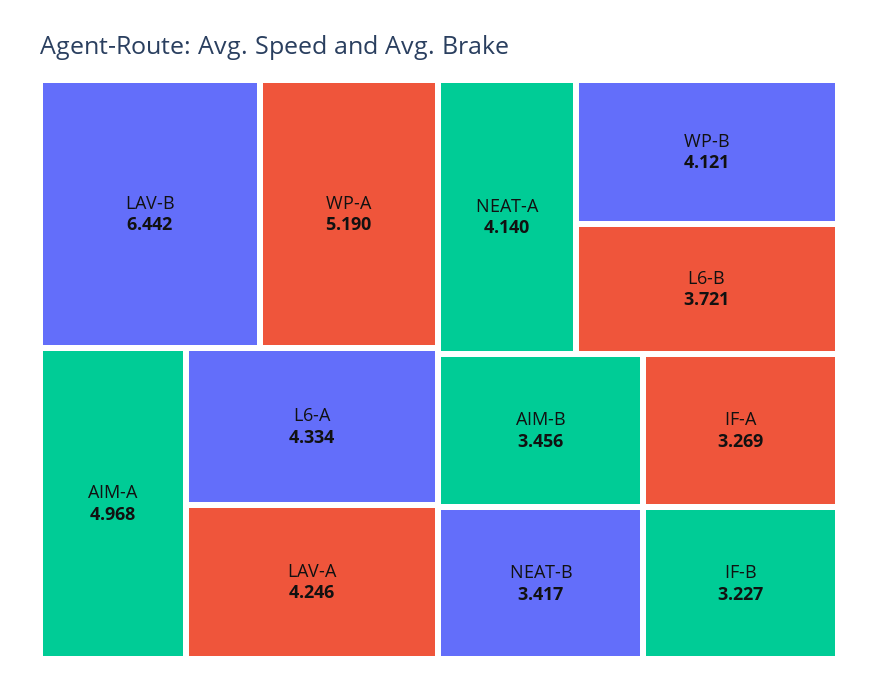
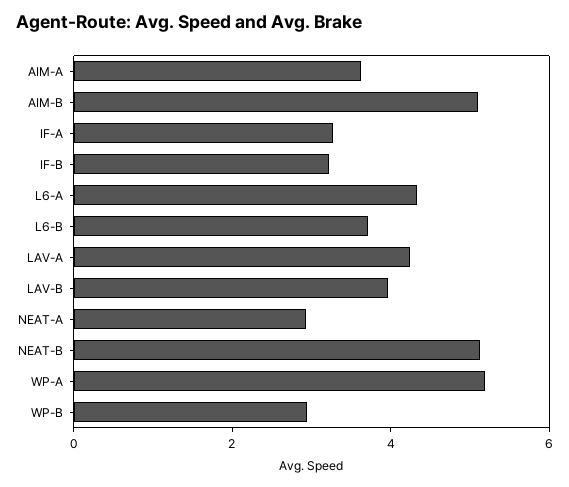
LAV-B: 6.442 -> 4
AIM-A: 4.968 -> 3.5
NEAT-A: 4.14 -> 3
WP-B: 4.121 -> 3
AIM-B: 3.456 -> 5
NEAT-B: 3.417 -> 5

